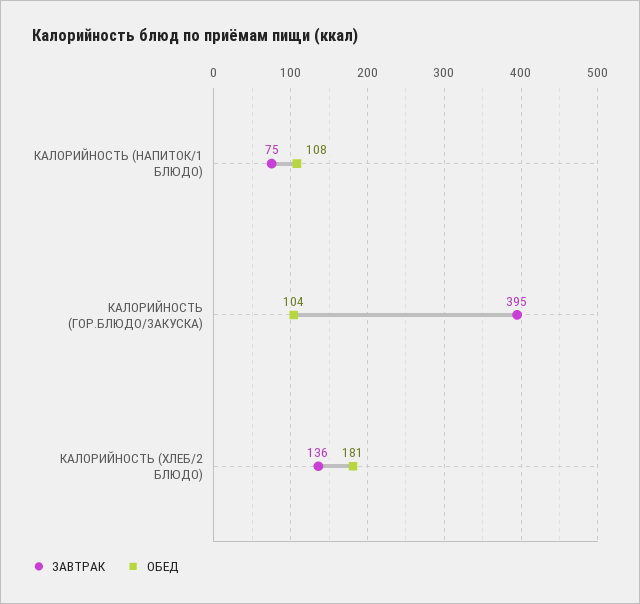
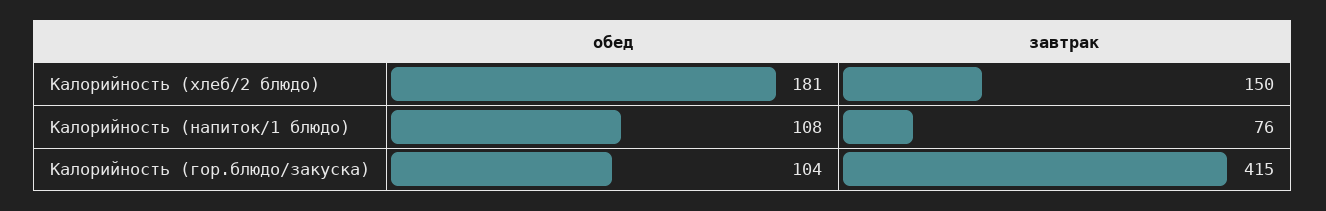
ЗАВТРАК, КАЛОРИЙНОСТЬ (НАПИТОК/1 БЛЮДО): 75 -> 76
ЗАВТРАК, КАЛОРИЙНОСТЬ (ГОР.БЛЮДО/ЗАКУСКА): 395 -> 415
ЗАВТРАК, КАЛОРИЙНОСТЬ (ХЛЕБ/2 БЛЮДО): 136 -> 150

